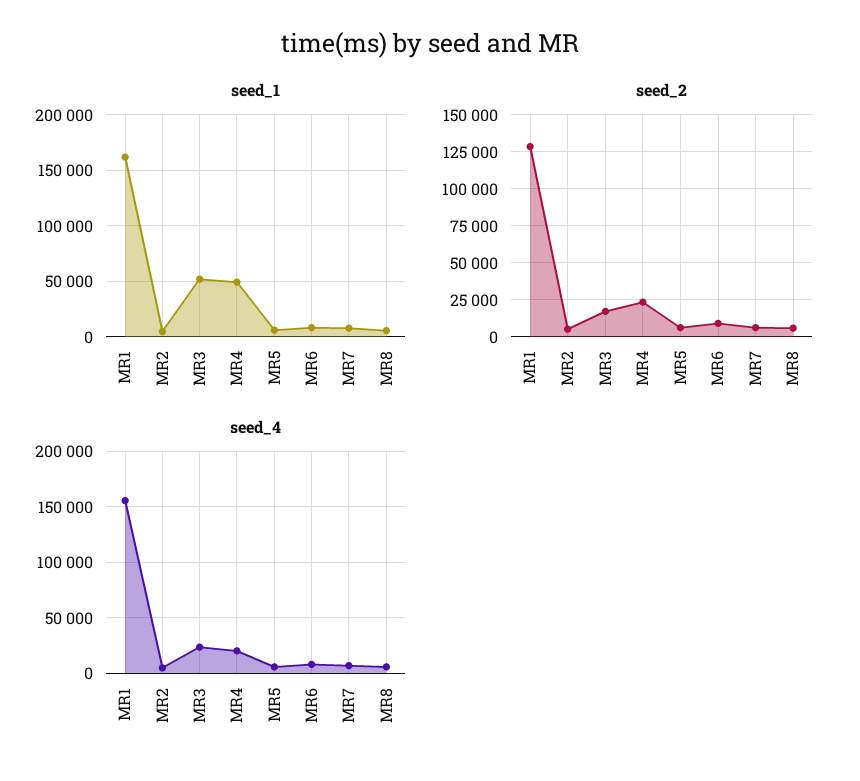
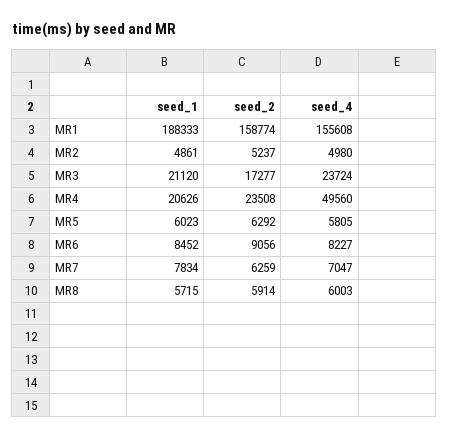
seed_1, MR1: 160000 -> 188333
seed_1, MR3: 50000 -> 21120
seed_1, MR4: 50000 -> 20626
seed_2, MR1: 130000 -> 158774
seed_4, MR4: 20000 -> 49560

